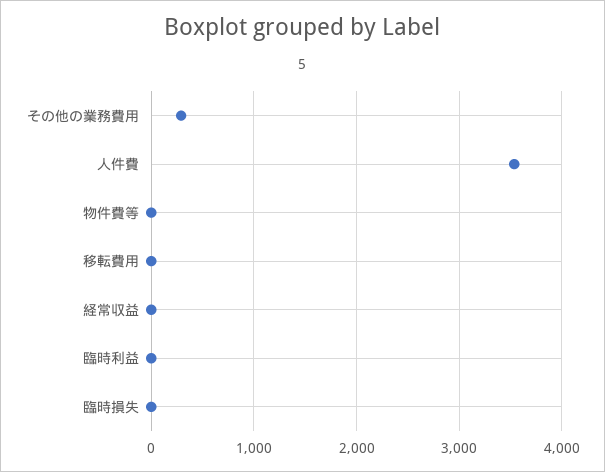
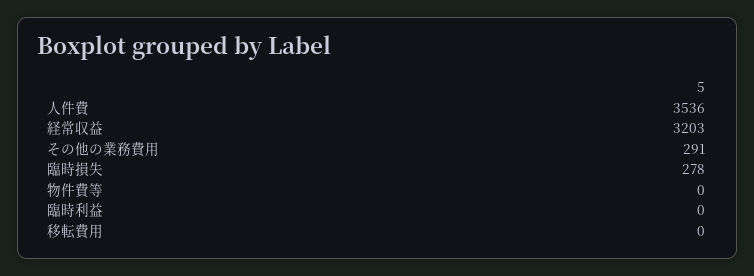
経常収益: 0 -> 3203
臨時損失: 0 -> 278

